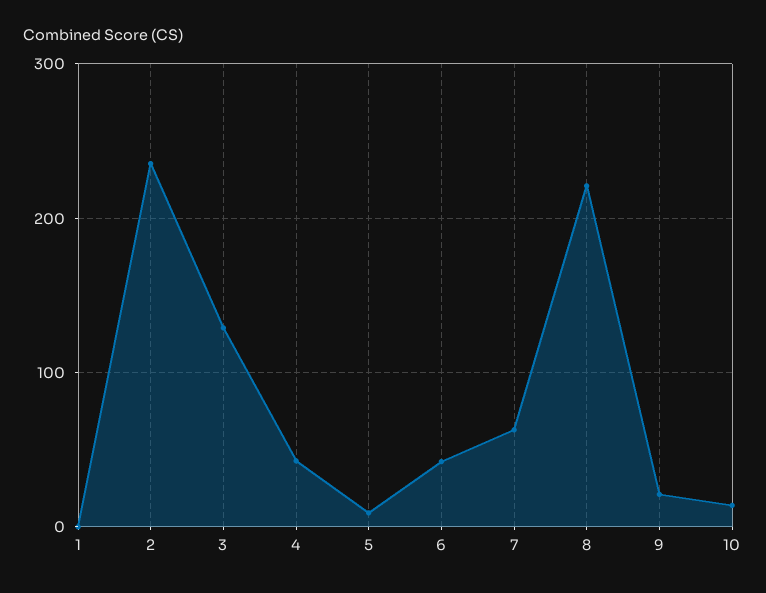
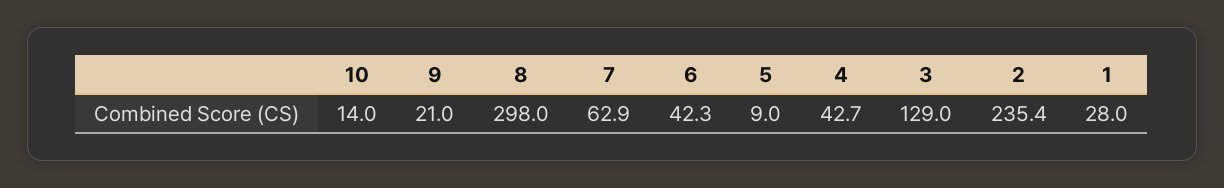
1: 0 -> 28
8: 220 -> 298

